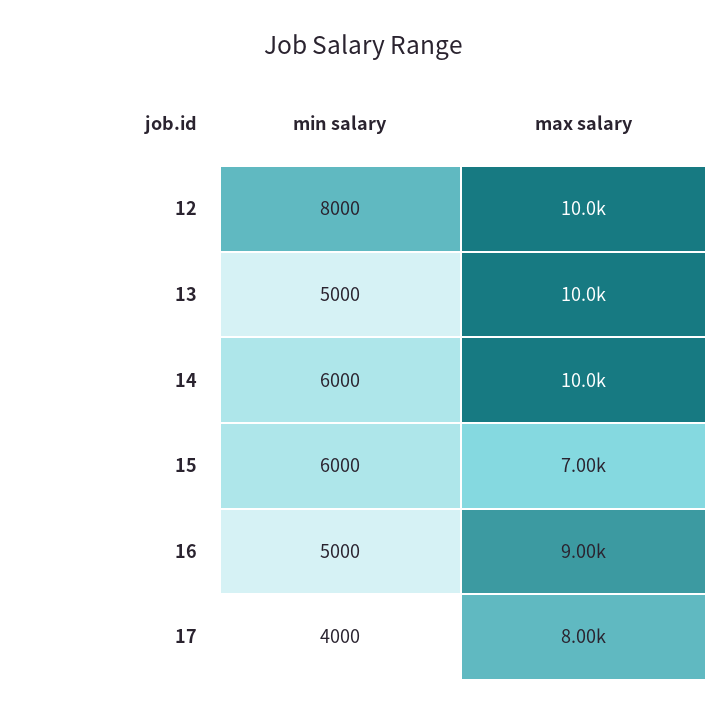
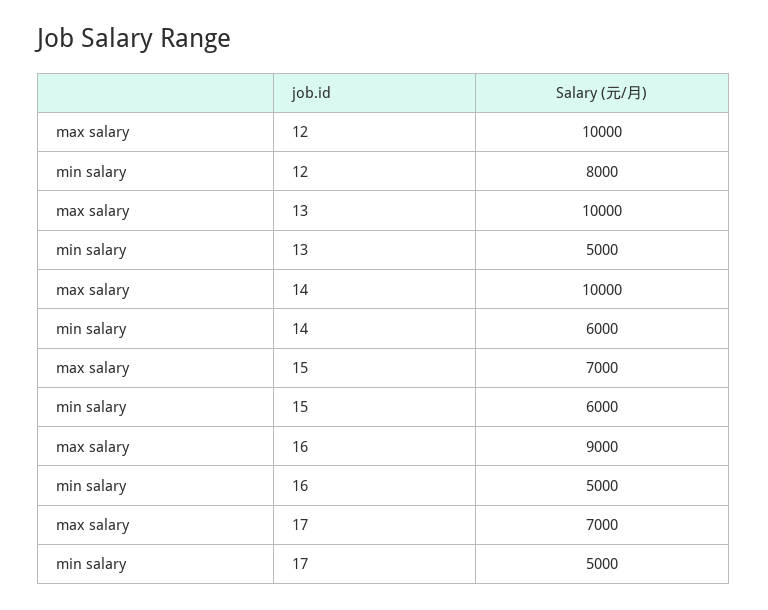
min salary, 17: 4000 -> 5000
max salary, 17: 8000 -> 7000

